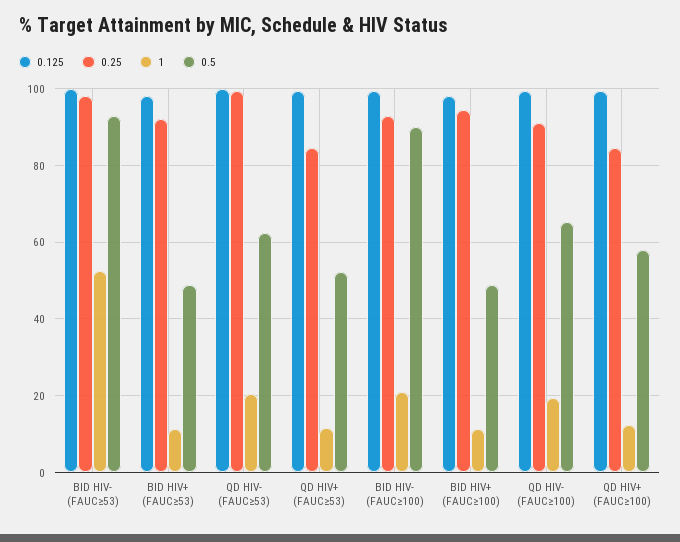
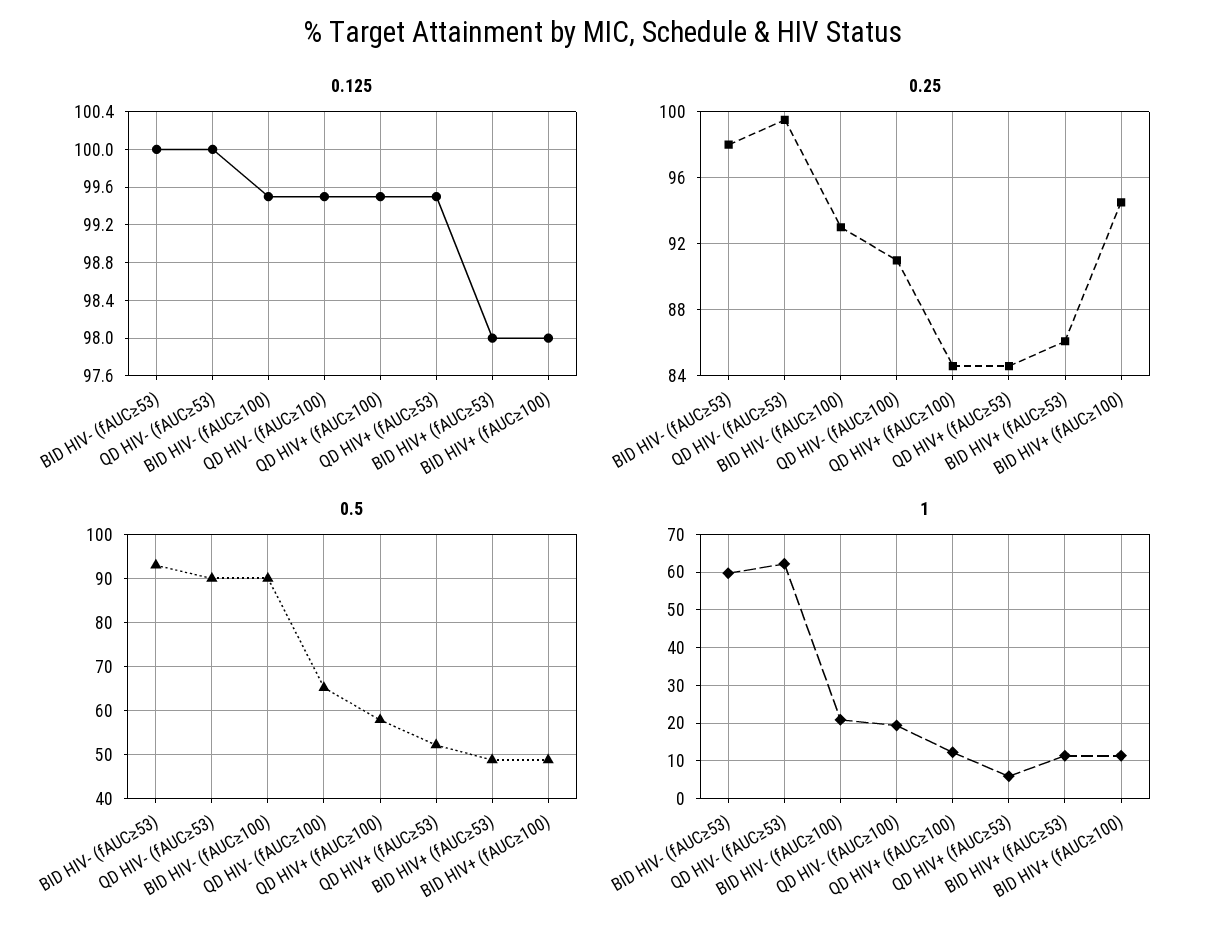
1, BID HIV- (FAUC≥53): 52 -> 60
0.25, BID HIV+ (FAUC≥53): 92 -> 86
1, QD HIV- (FAUC≥53): 20 -> 62
0.5, QD HIV- (FAUC≥53): 62 -> 90
1, QD HIV+ (FAUC≥53): 12 -> 6

